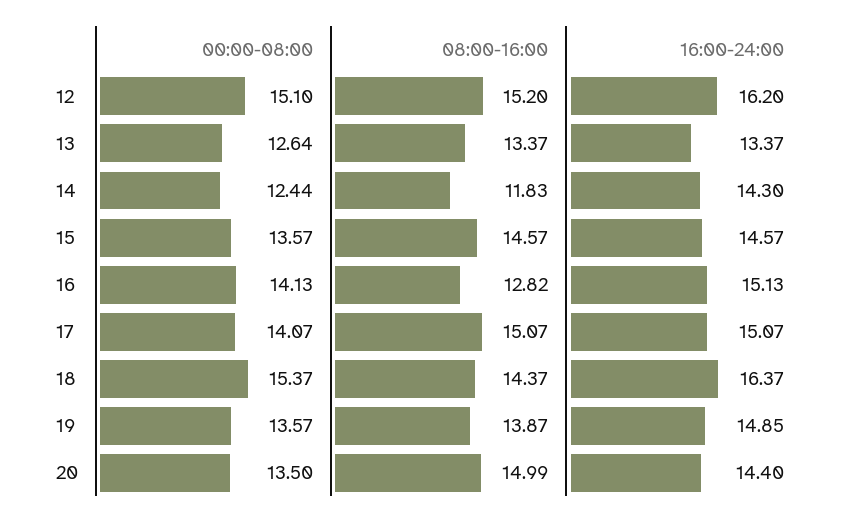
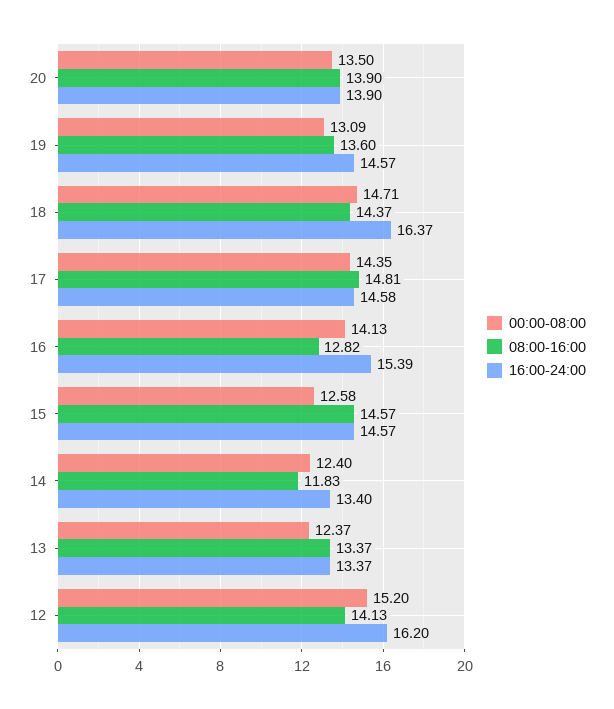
00:00-08:00, 12: 15.1 -> 15.2
08:00-16:00, 12: 15.2 -> 14.13
00:00-08:00, 13: 12.64 -> 12.37
00:00-08:00, 14: 12.44 -> 12.4
16:00-24:00, 14: 14.3 -> 13.4
00:00-08:00, 15: 13.57 -> 12.58
16:00-24:00, 16: 15.13 -> 15.39
00:00-08:00, 17: 14.07 -> 14.35
08:00-16:00, 17: 15.07 -> 14.81
16:00-24:00, 17: 15.07 -> 14.58
00:00-08:00, 18: 15.37 -> 14.71
00:00-08:00, 19: 13.57 -> 13.09
08:00-16:00, 19: 13.87 -> 13.6
16:00-24:00, 19: 14.85 -> 14.57
08:00-16:00, 20: 14.99 -> 13.9
16:00-24:00, 20: 14.4 -> 13.9

